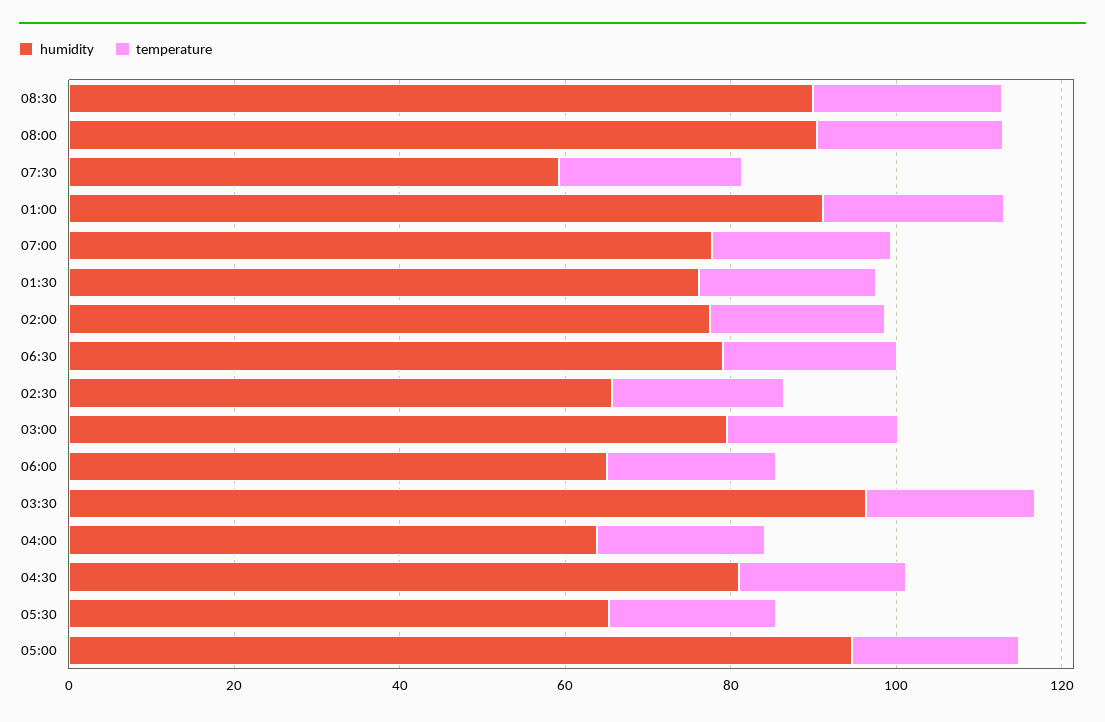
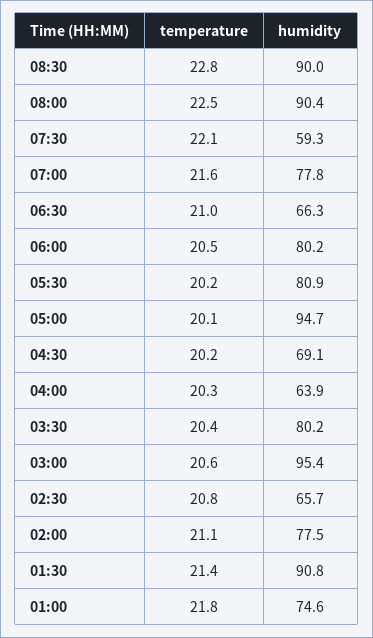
humidity, 01:00: 90 -> 74.6
humidity, 01:30: 75 -> 90.8
humidity, 06:30: 80 -> 66.3
humidity, 03:00: 80 -> 95.4
humidity, 06:00: 65 -> 80.2
humidity, 03:30: 95 -> 80.2
humidity, 04:30: 80 -> 69.1
humidity, 05:30: 65 -> 80.9

